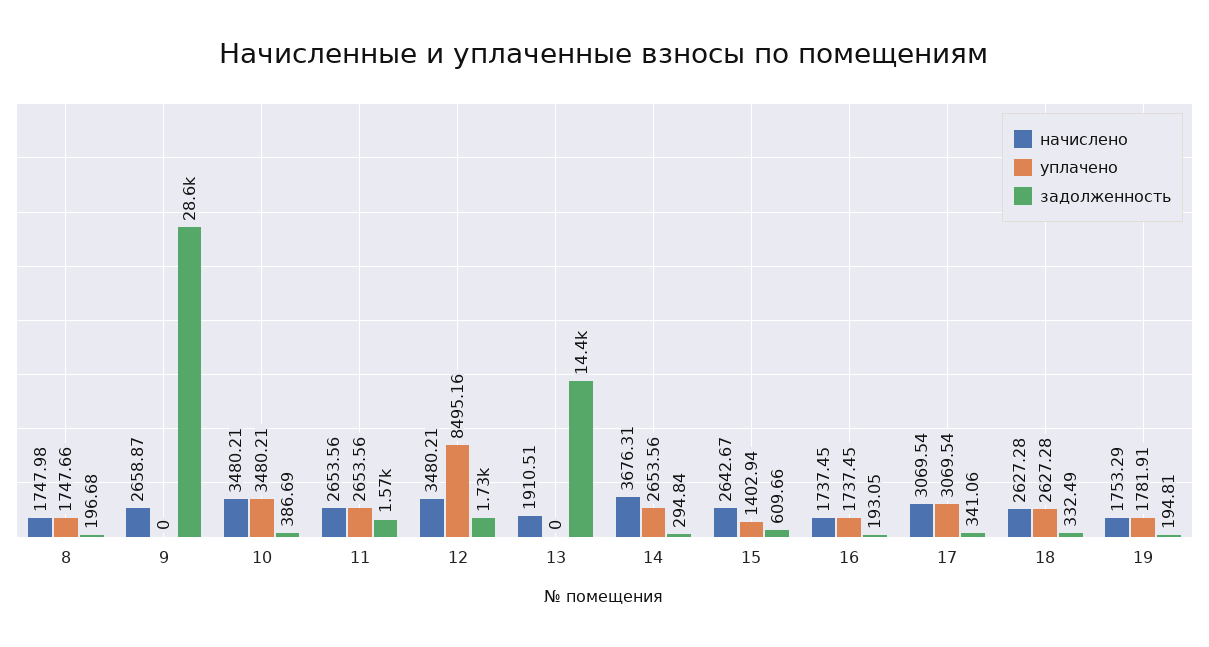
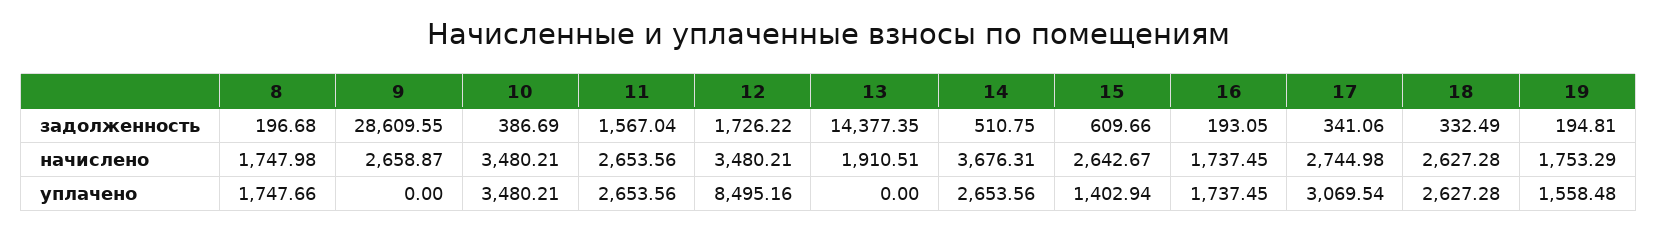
задолженность, 14: 294.84 -> 510.75
начислено, 17: 3069.54 -> 2744.98
уплачено, 19: 1781.91 -> 1558.48

